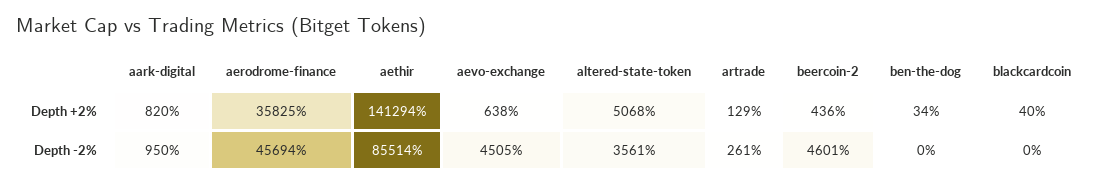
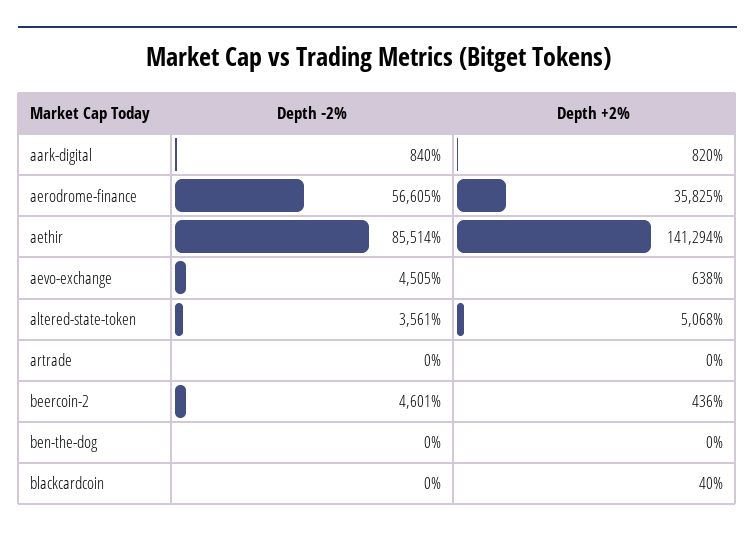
artrade, Depth +2%: 129 -> 0
ben-the-dog, Depth +2%: 34 -> 0
aark-digital, Depth -2%: 950 -> 840
aerodrome-finance, Depth -2%: 45694 -> 56605
artrade, Depth -2%: 261 -> 0

